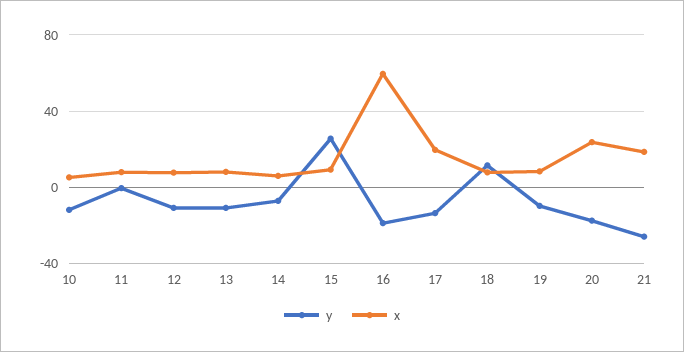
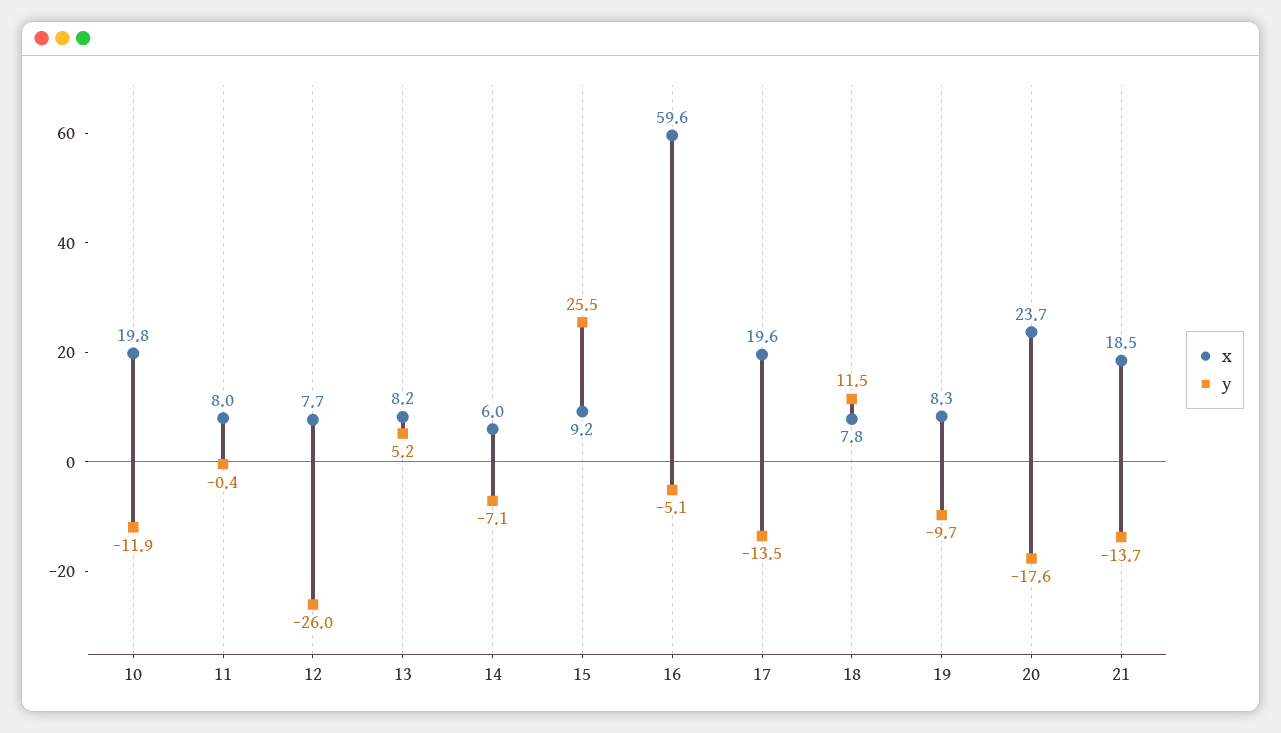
x, 10: 5 -> 19.8
y, 12: -10 -> -26
y, 13: -10 -> 5.2
y, 16: -20 -> -5.1
y, 21: -25 -> -13.7

